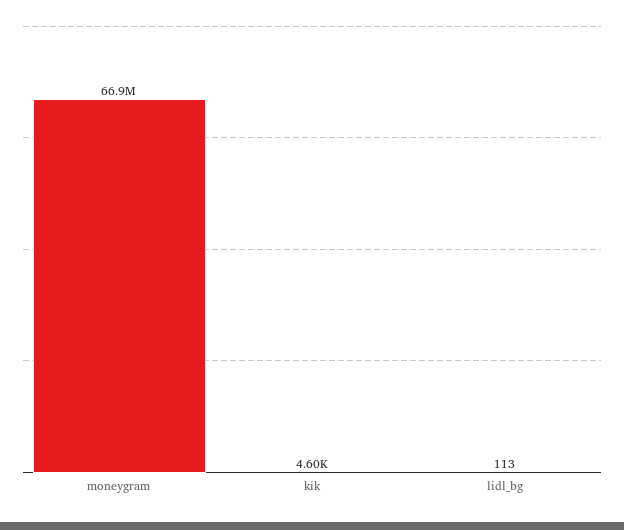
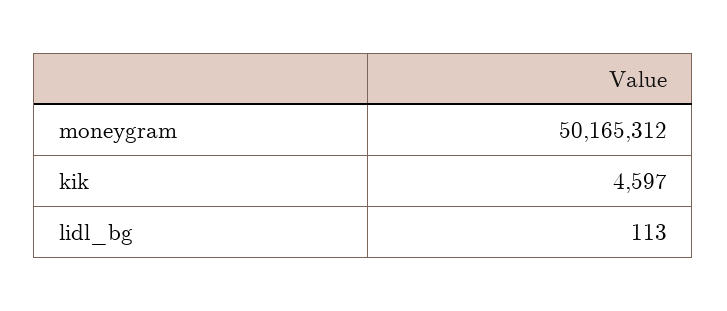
moneygram: 66900000 -> 50165312

